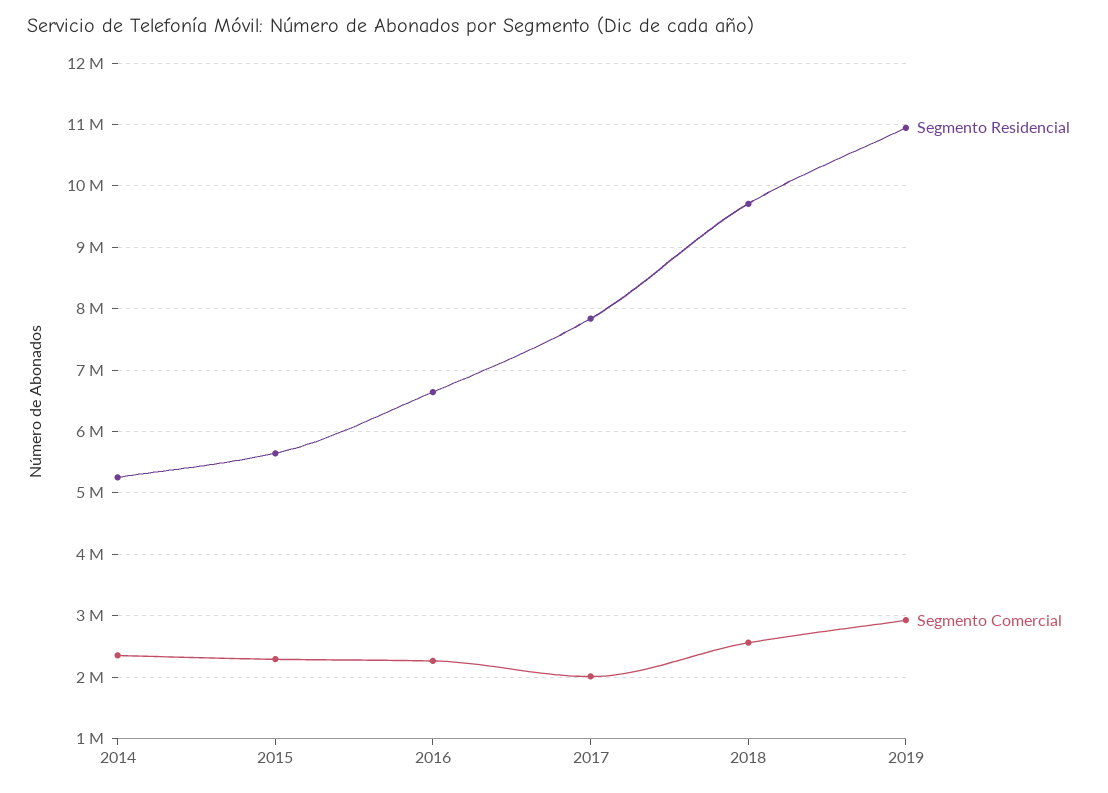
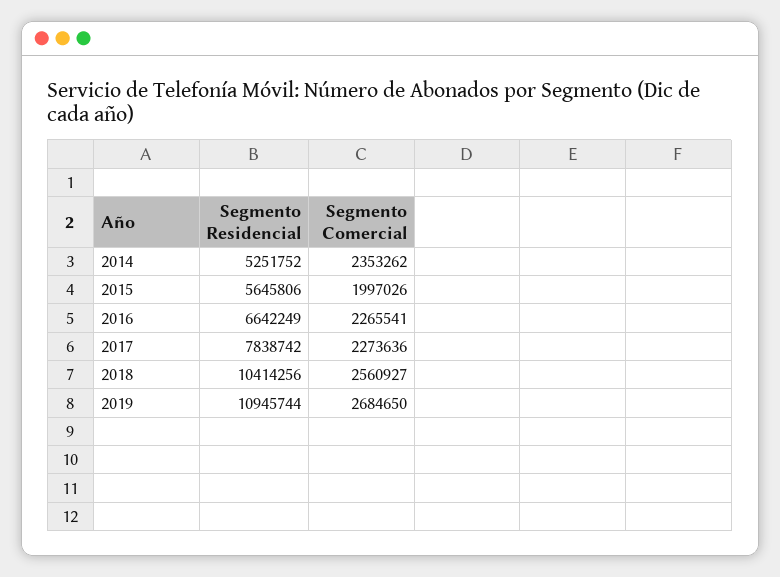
Segmento Comercial, 2015: 2300000 -> 1997026
Segmento Comercial, 2017: 2000000 -> 2273636
Segmento Residencial, 2018: 9700000 -> 10414256
Segmento Comercial, 2019: 2900000 -> 2684650

